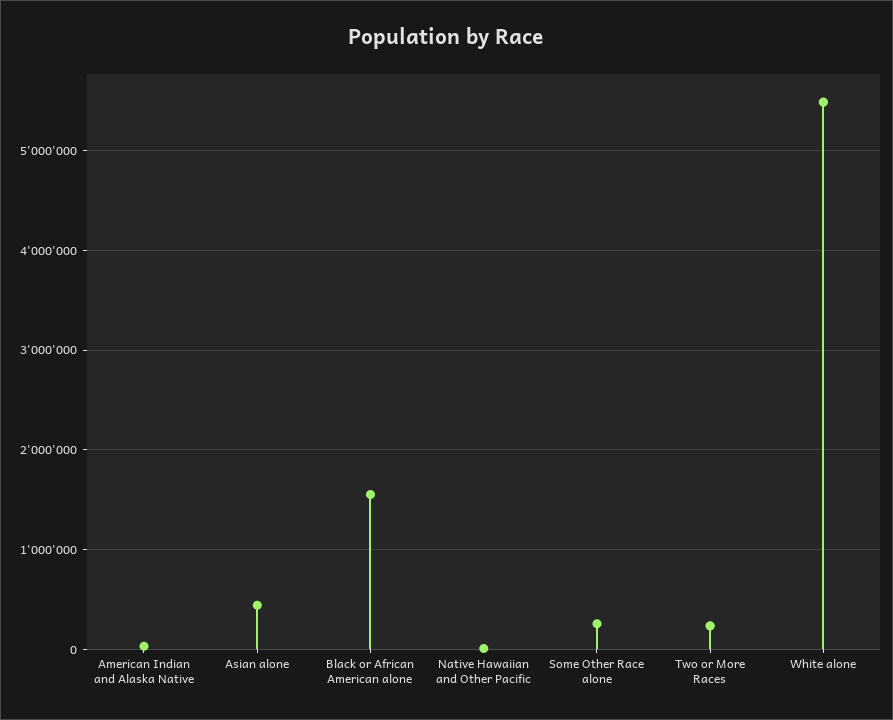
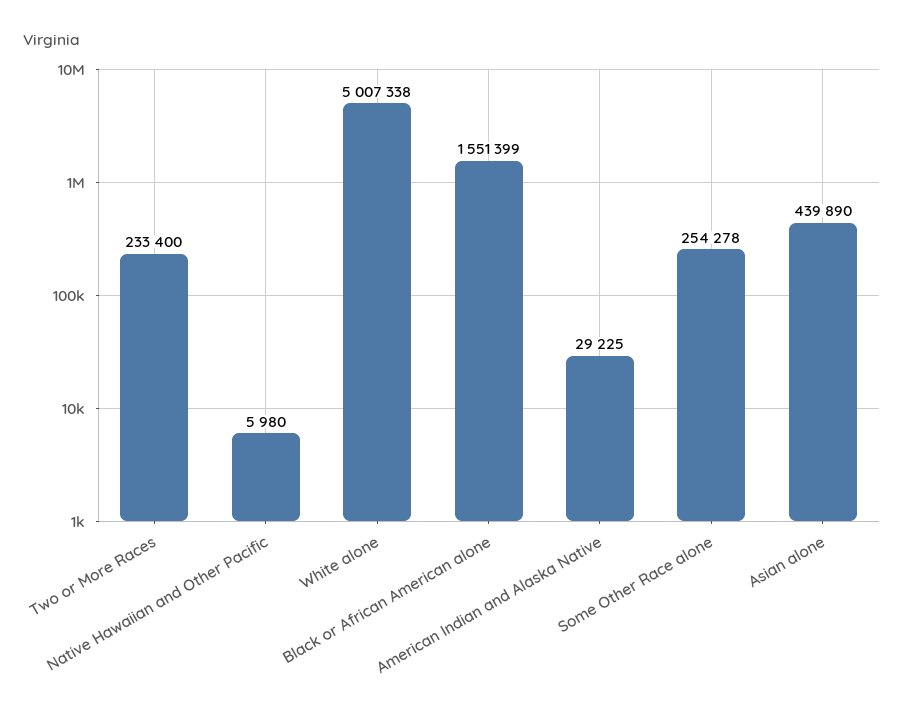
White alone: 5500000 -> 5007338

